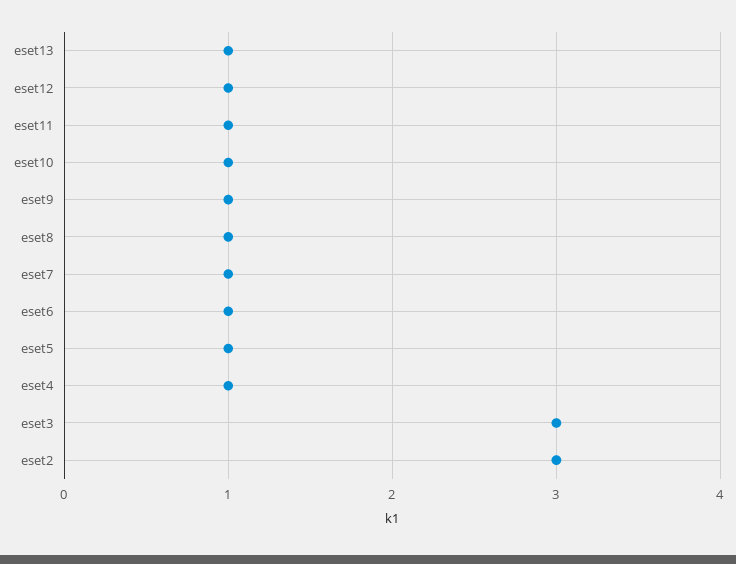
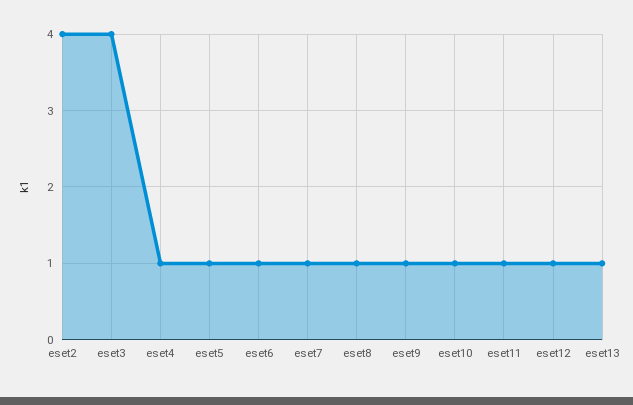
eset3: 3 -> 4
eset2: 3 -> 4

